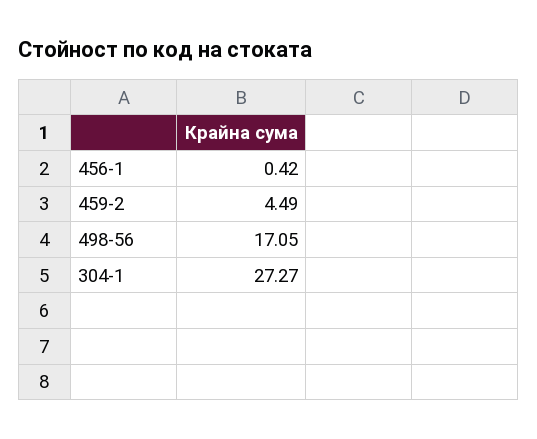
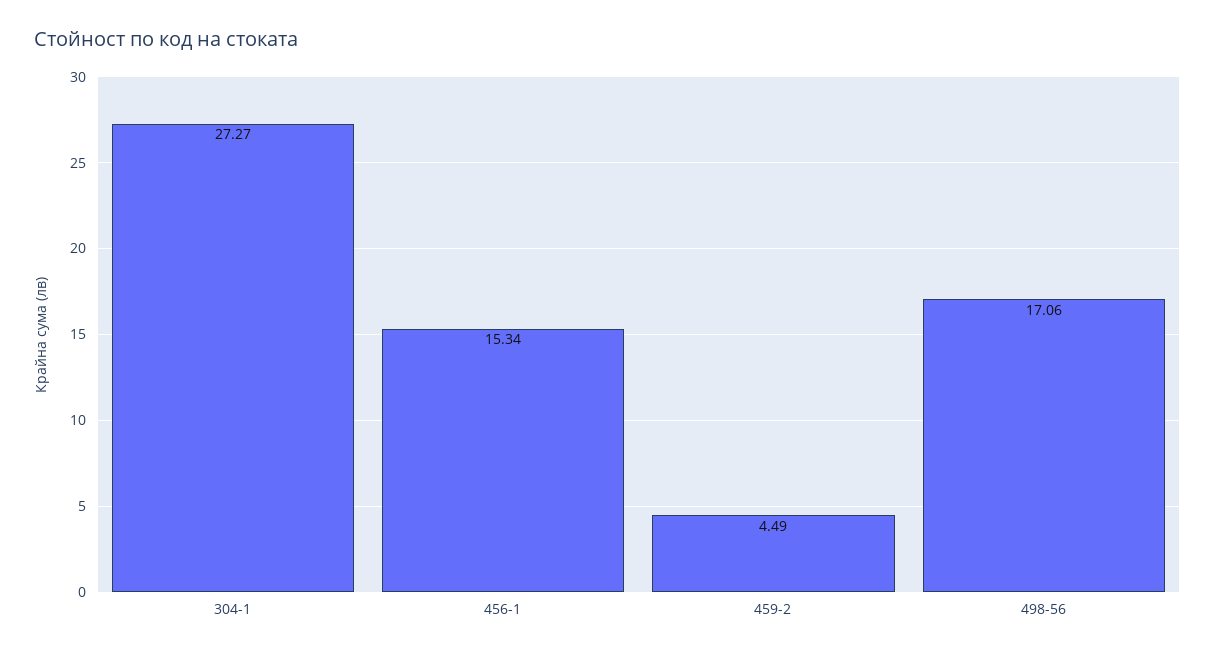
456-1: 0.42 -> 15.34
498-56: 17.05 -> 17.06

